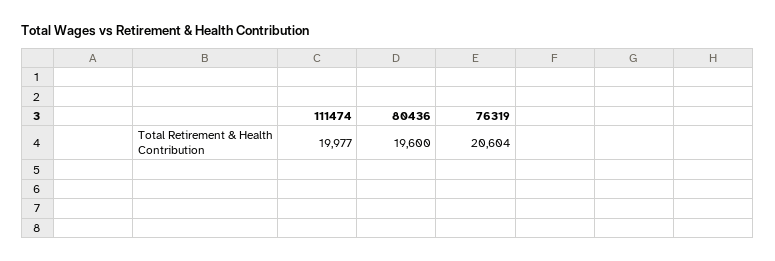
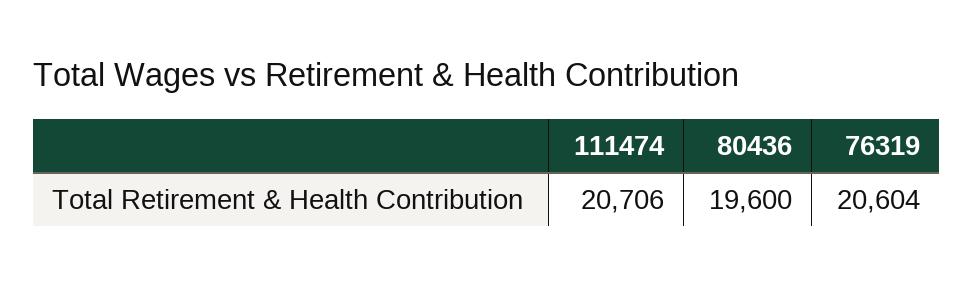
111474: 19977 -> 20706

